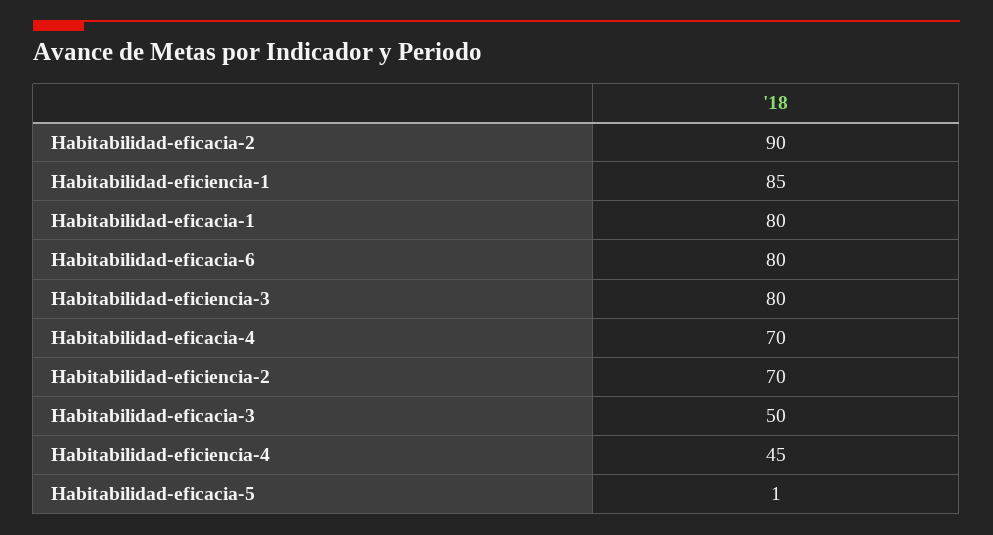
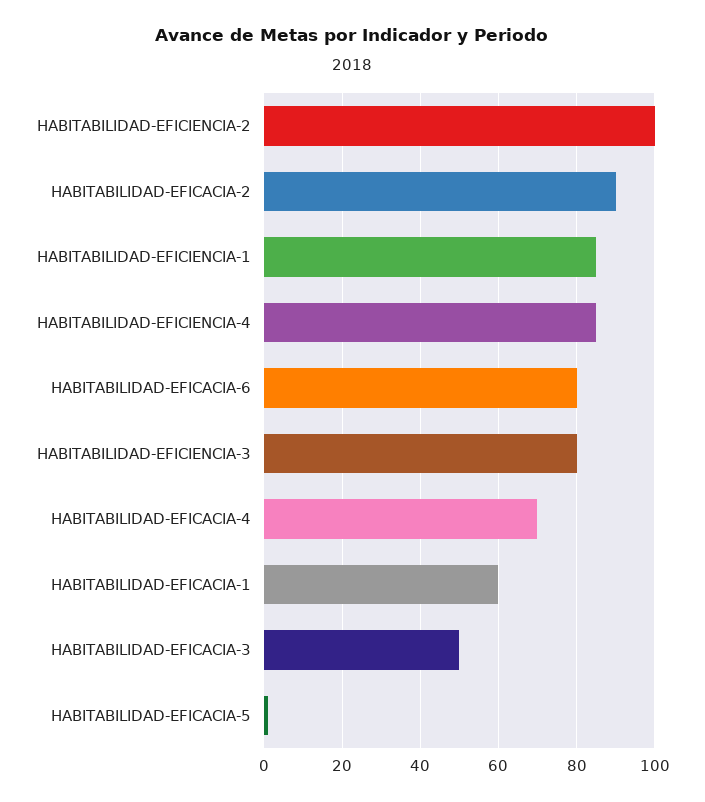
Habitabilidad-eficacia-1: 80 -> 60
Habitabilidad-eficiencia-2: 70 -> 100
Habitabilidad-eficiencia-4: 45 -> 85

